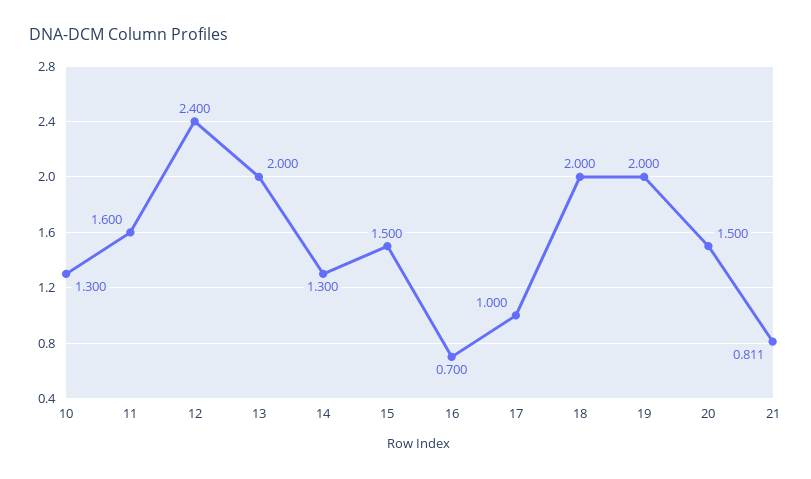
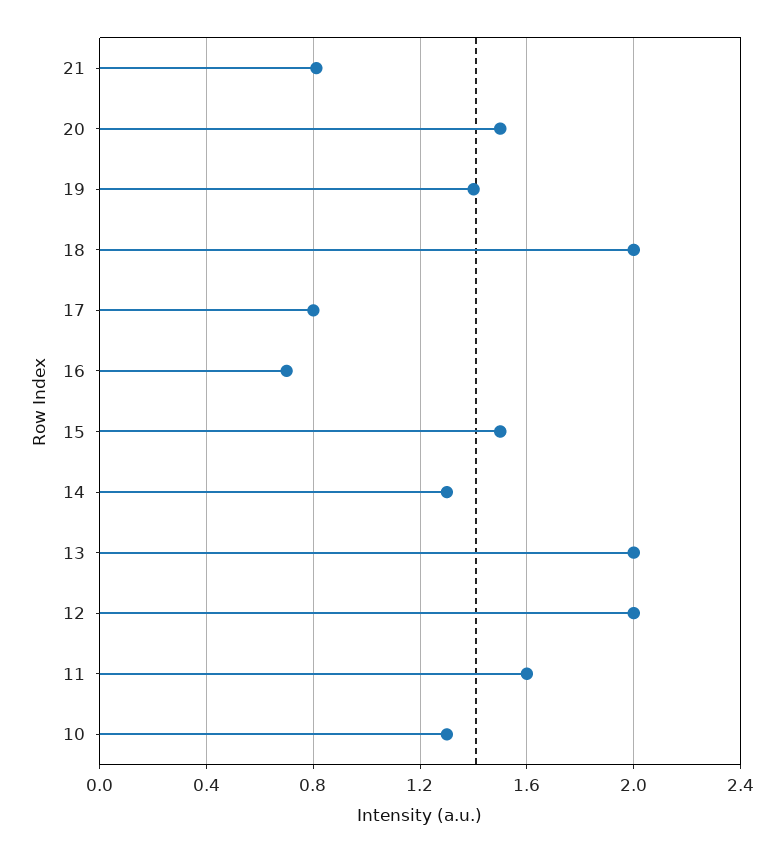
12: 2.4 -> 2
17: 1 -> 0.8
19: 2 -> 1.4

